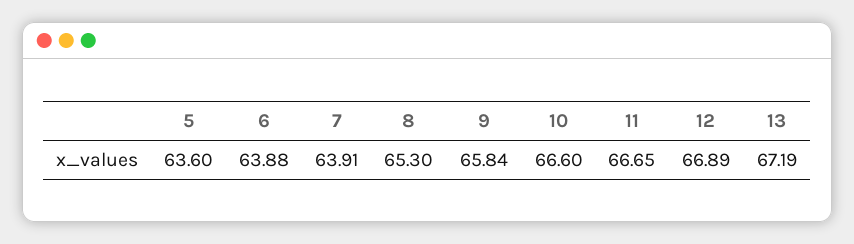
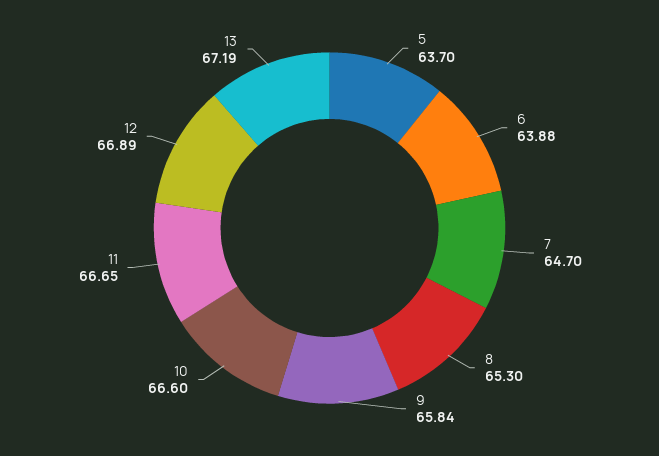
5: 63.6 -> 63.7
7: 63.91 -> 64.7

